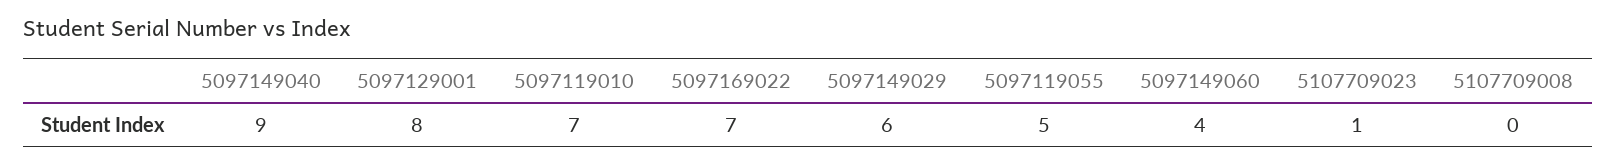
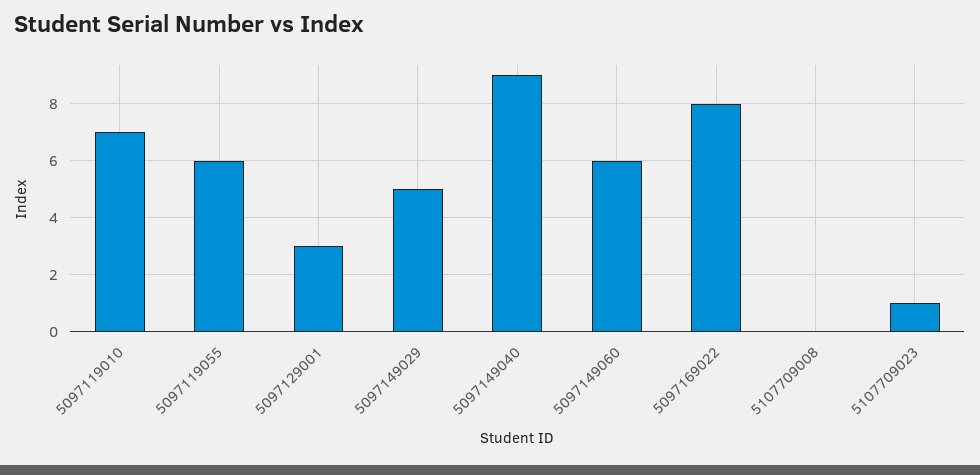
5097129001: 8 -> 3
5097169022: 7 -> 8
5097149029: 6 -> 5
5097119055: 5 -> 6
5097149060: 4 -> 6

